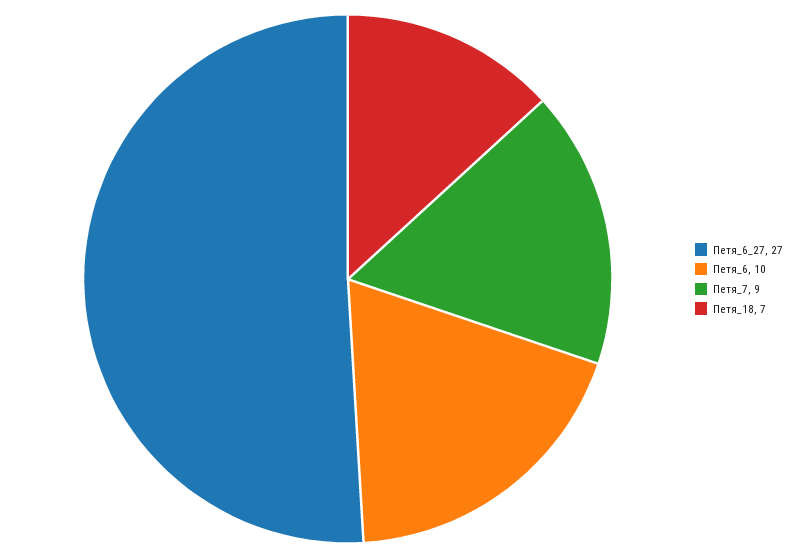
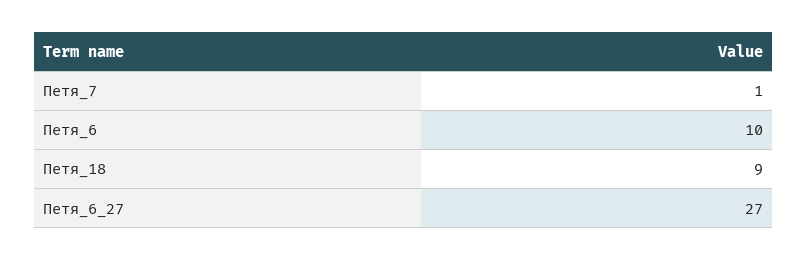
Петя_7: 9 -> 1
Петя_18: 7 -> 9

